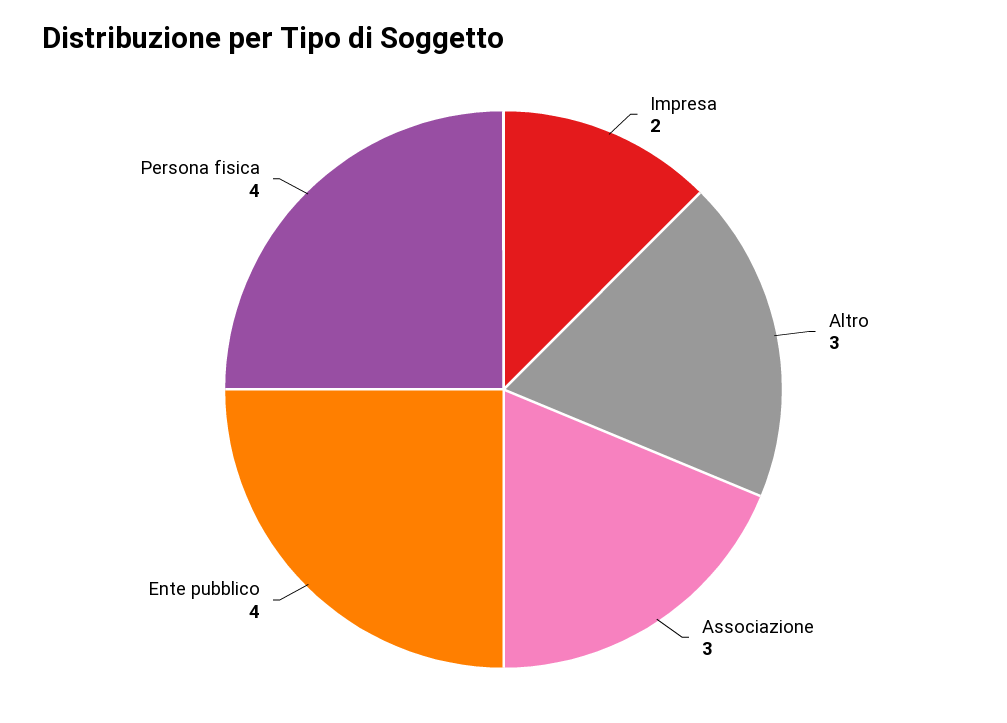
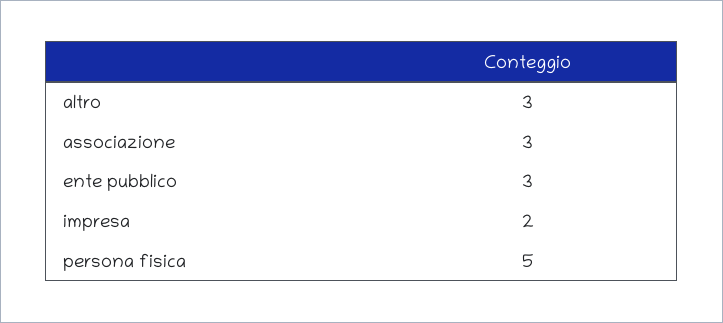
Ente pubblico: 4 -> 3
Persona fisica: 4 -> 5

